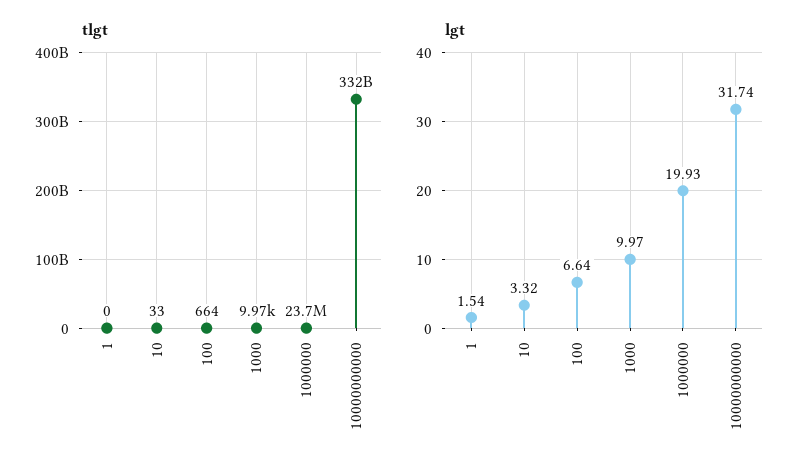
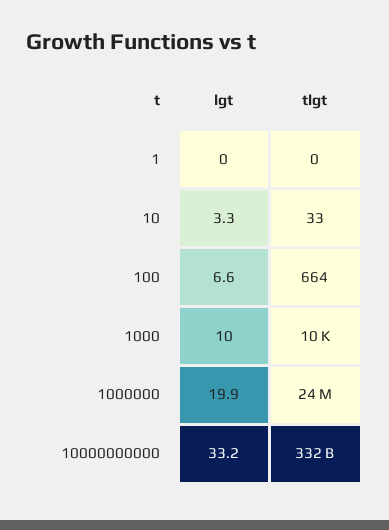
lgt, 1: 1.54 -> 0
lgt, 10000000000: 31.74 -> 33.2

